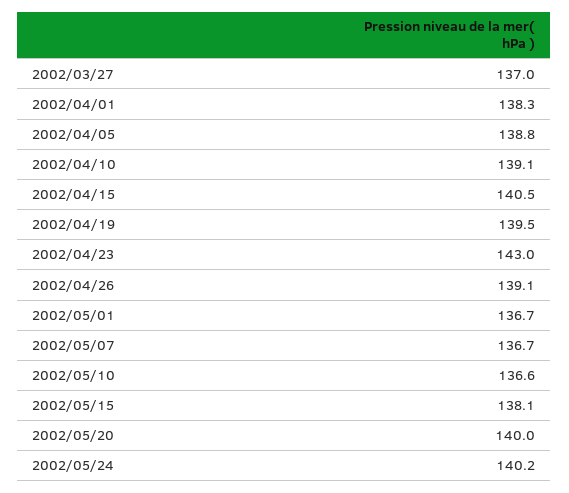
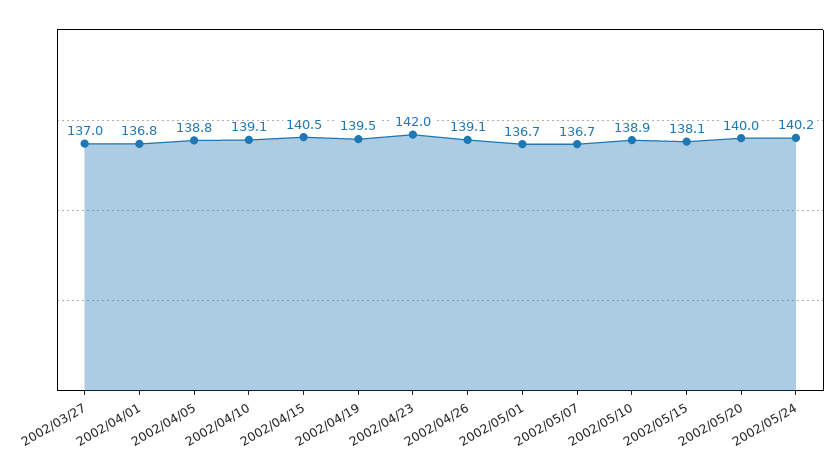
2002/04/01: 138.3 -> 136.8
2002/04/23: 143 -> 142
2002/05/10: 136.6 -> 138.9

